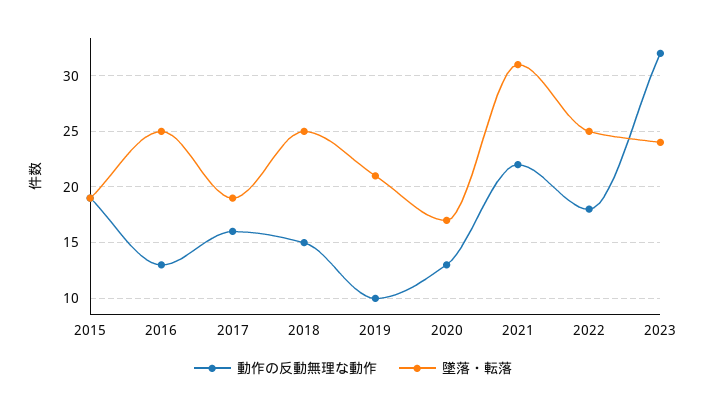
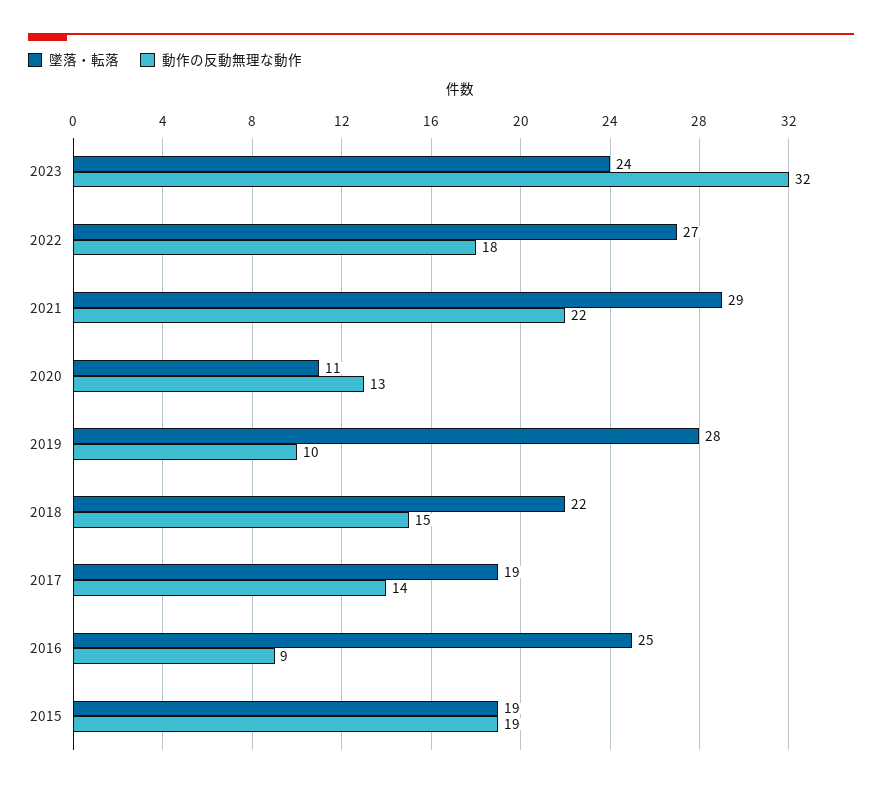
動作の反動無理な動作, 2016: 13 -> 9
動作の反動無理な動作, 2017: 16 -> 14
墜落・転落, 2018: 25 -> 22
墜落・転落, 2019: 21 -> 28
墜落・転落, 2020: 17 -> 11
墜落・転落, 2021: 31 -> 29
墜落・転落, 2022: 25 -> 27

